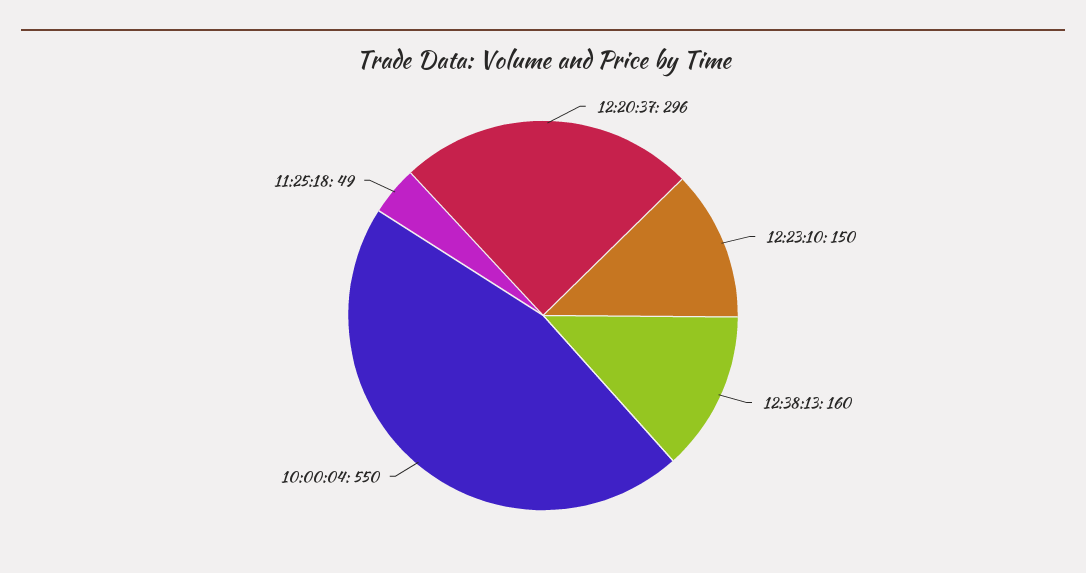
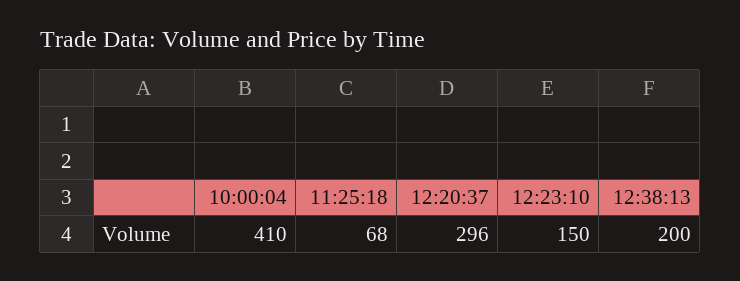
12:38:13: 160 -> 200
10:00:04: 550 -> 410
11:25:18: 49 -> 68

